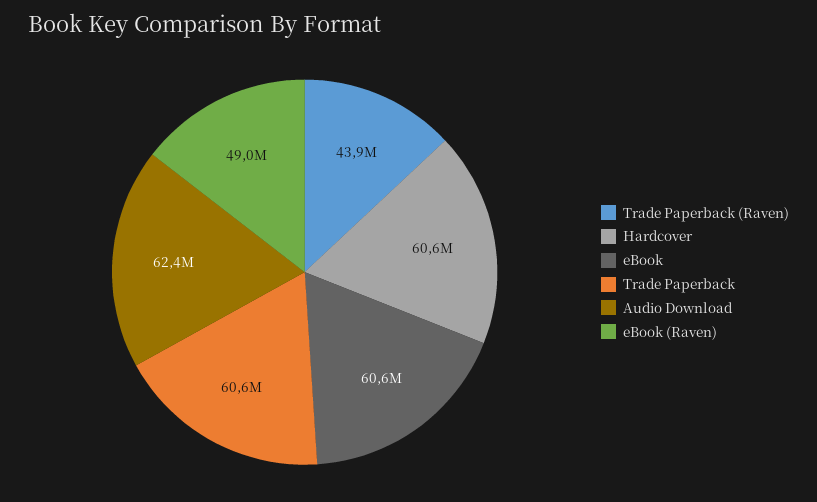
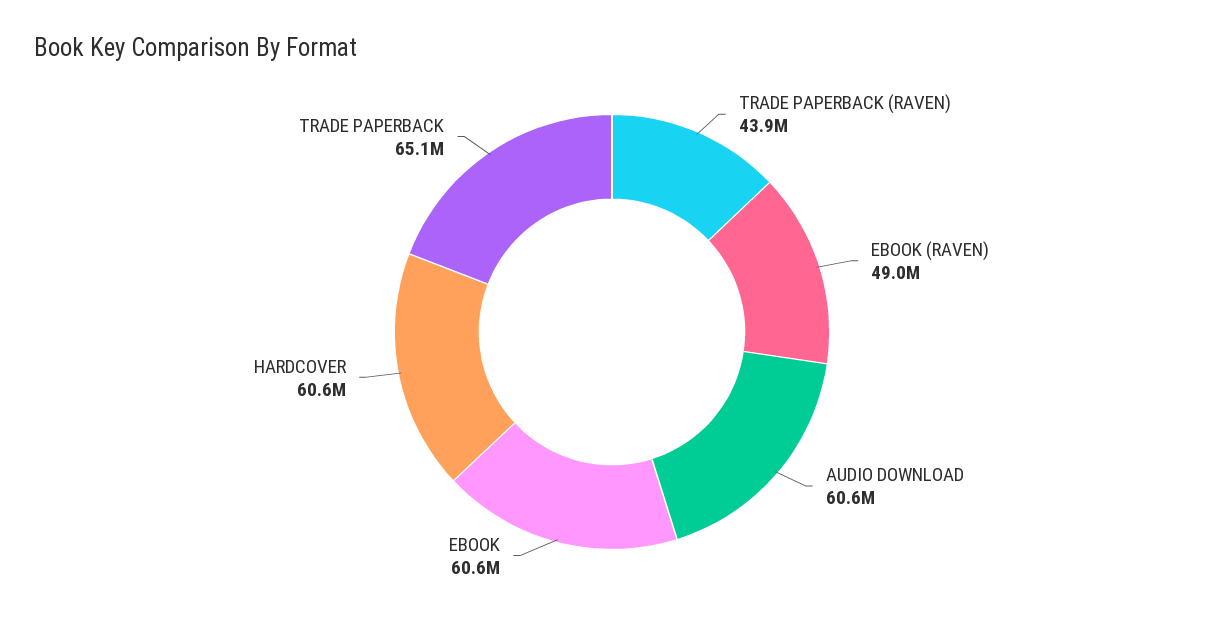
Trade Paperback: 60600000 -> 65100000
Audio Download: 62400000 -> 60600000

